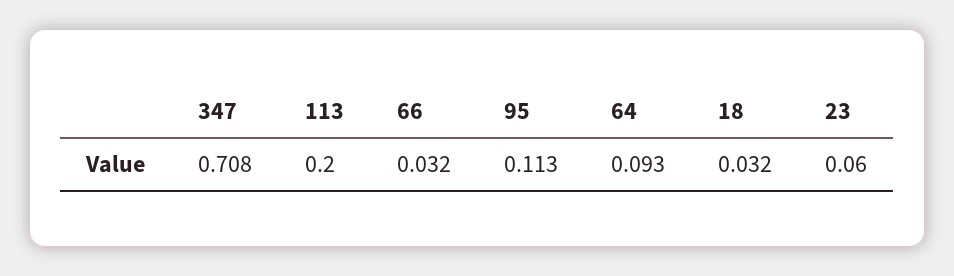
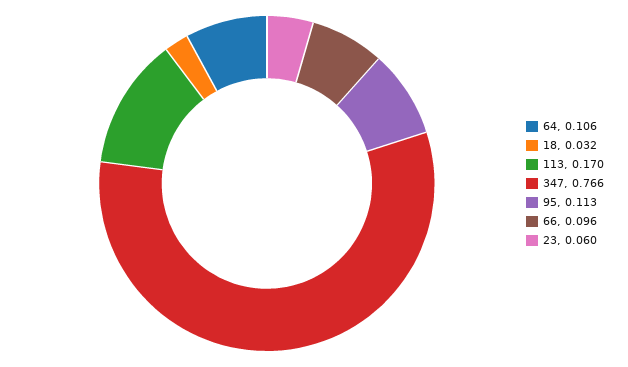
347: 0.708 -> 0.766
113: 0.2 -> 0.17
66: 0.032 -> 0.096
64: 0.093 -> 0.106

